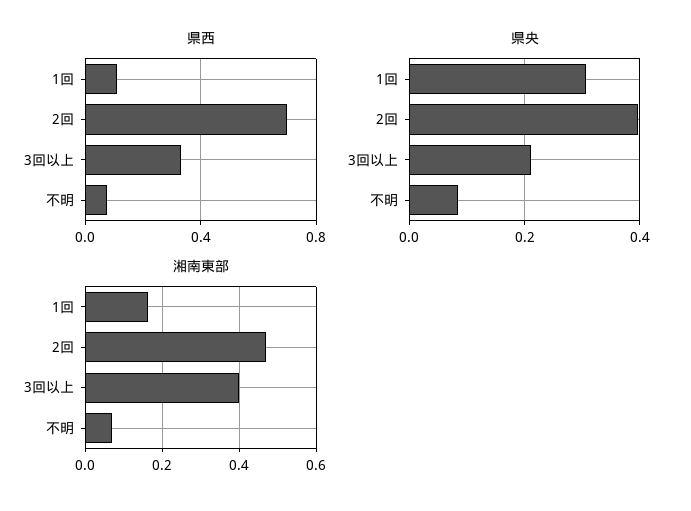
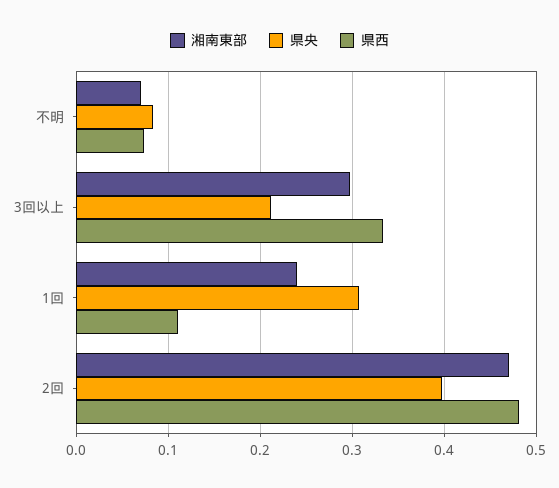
県西, 2回: 0.7 -> 0.48
湘南東部, 1回: 0.16 -> 0.24
湘南東部, 3回以上: 0.4 -> 0.3

